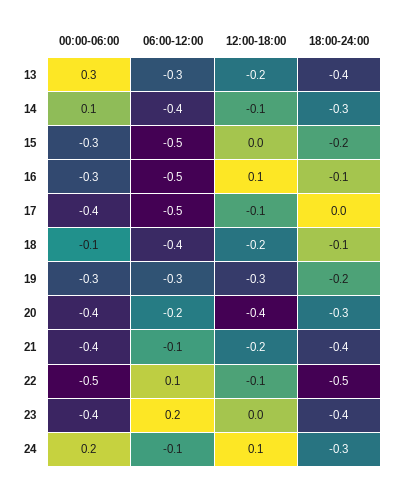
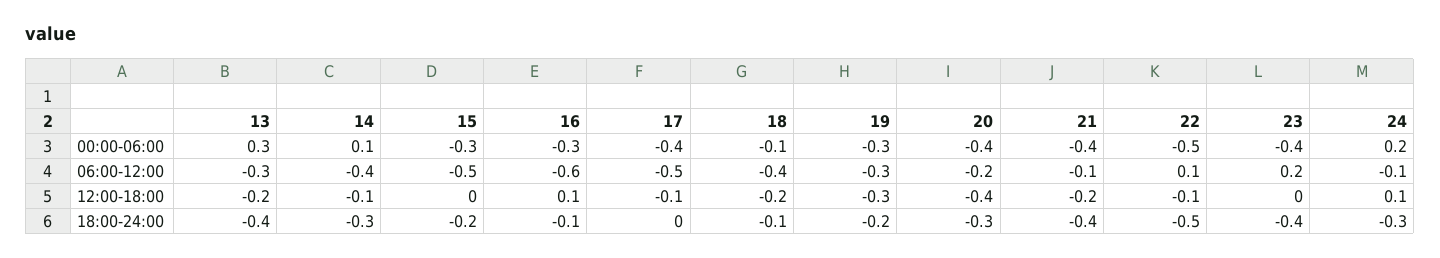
06:00-12:00, 16: -0.5 -> -0.6

